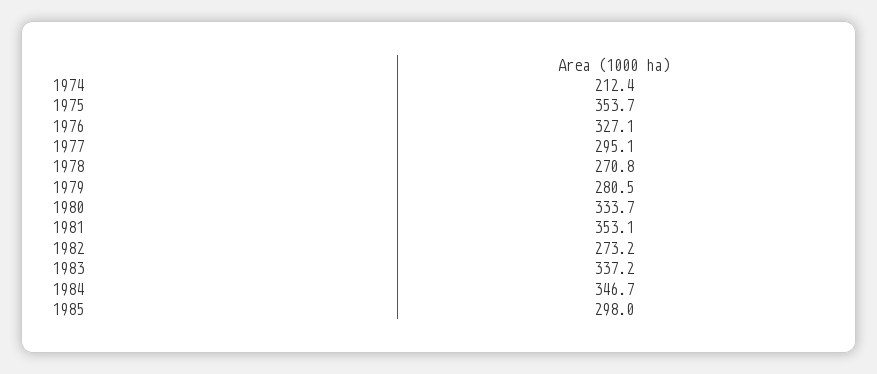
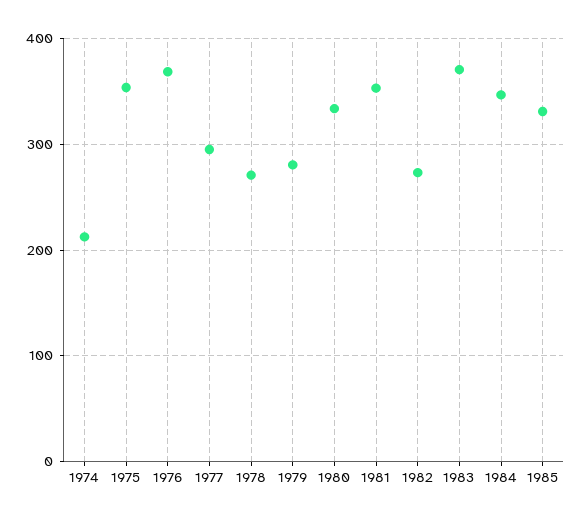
1976: 327.1 -> 370
1983: 337.2 -> 370
1985: 298 -> 330

